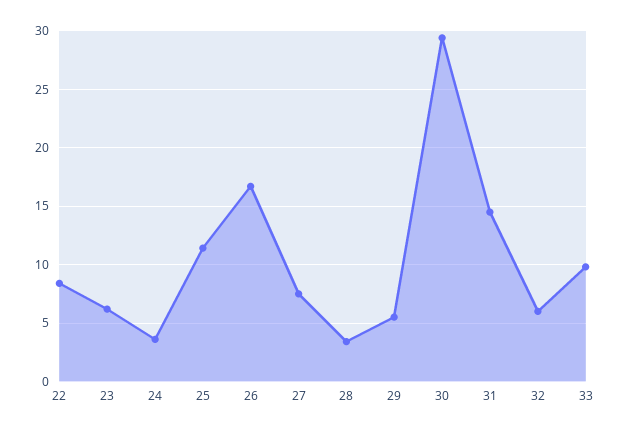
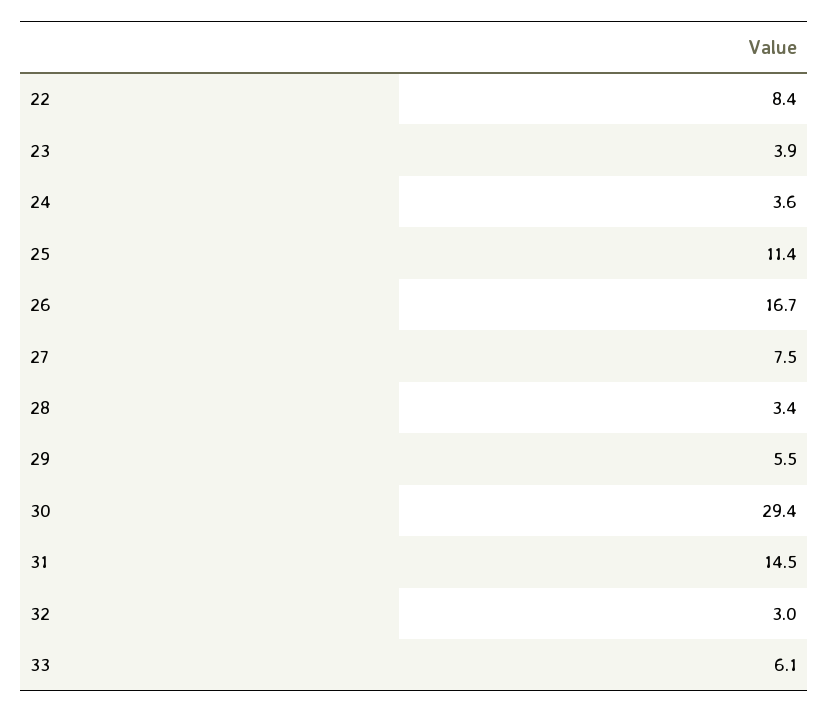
23: 6 -> 3.9
32: 6 -> 3
33: 10 -> 6.1

